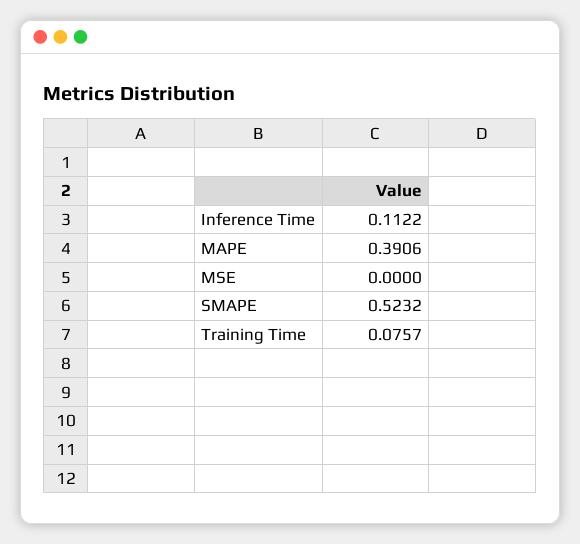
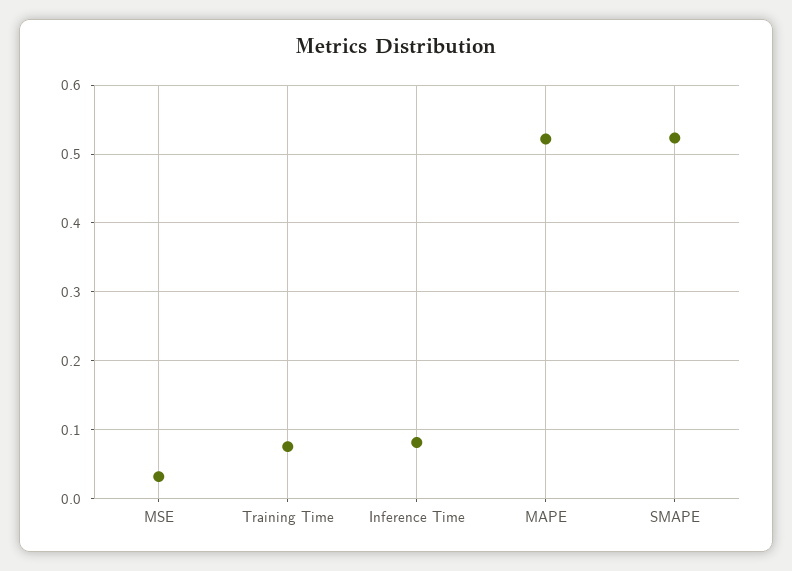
Inference Time: 0.1122 -> 0.08
MAPE: 0.3906 -> 0.52
MSE: 0 -> 0.03

